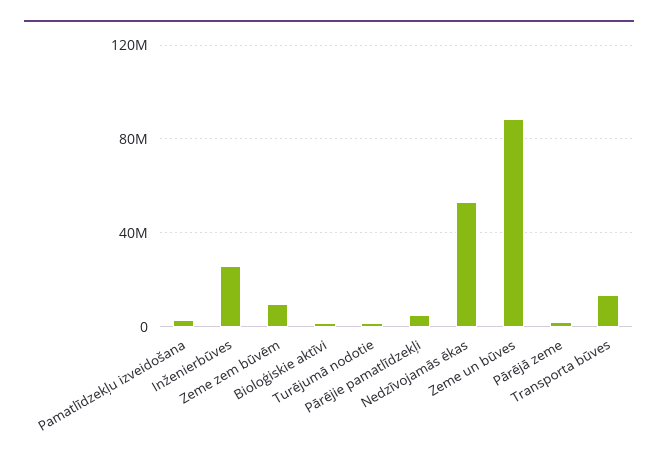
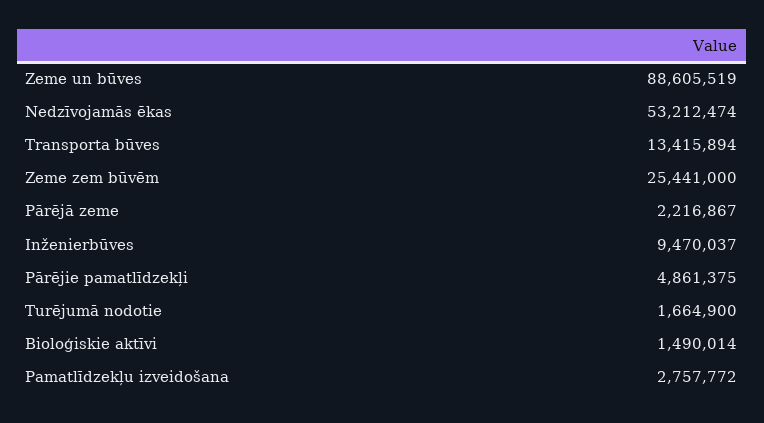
Inženierbūves: 25000000 -> 9470037
Zeme zem būvēm: 10000000 -> 25441000

